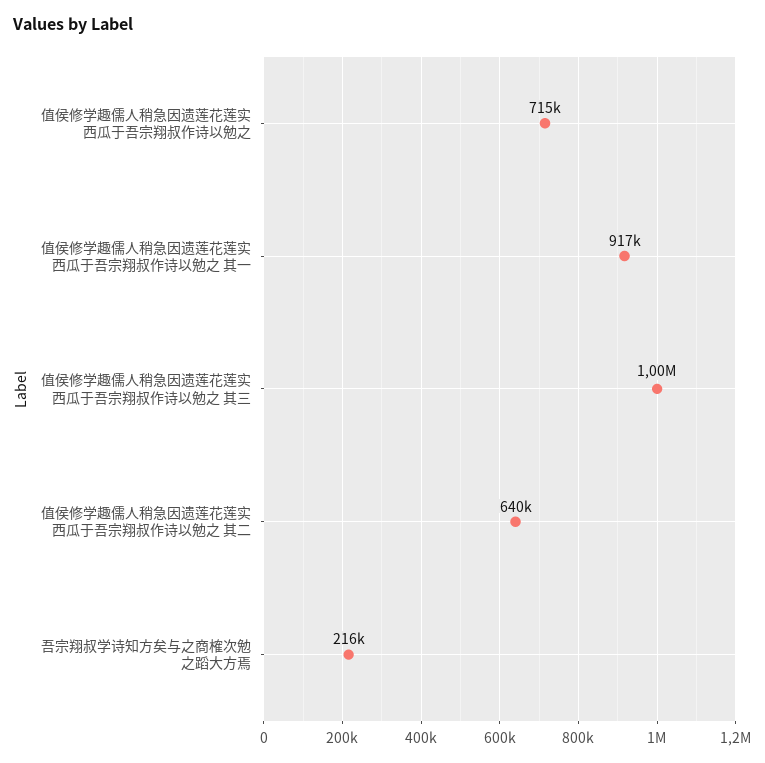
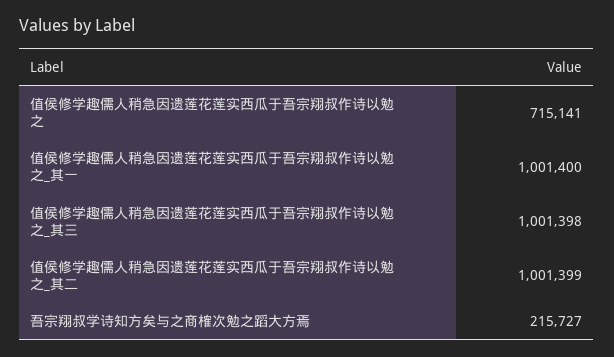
值侯修学趣儒人稍急因遗莲花莲实西瓜于吾宗翔叔作诗以勉之 其一: 917000 -> 1001400
值侯修学趣儒人稍急因遗莲花莲实西瓜于吾宗翔叔作诗以勉之 其二: 640000 -> 1001399

